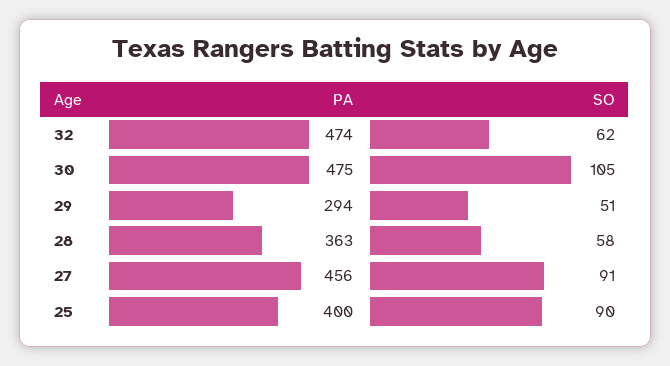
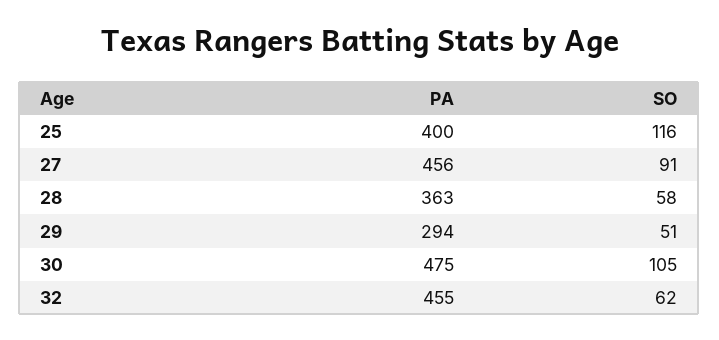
PA, 32: 474 -> 455
SO, 25: 90 -> 116

